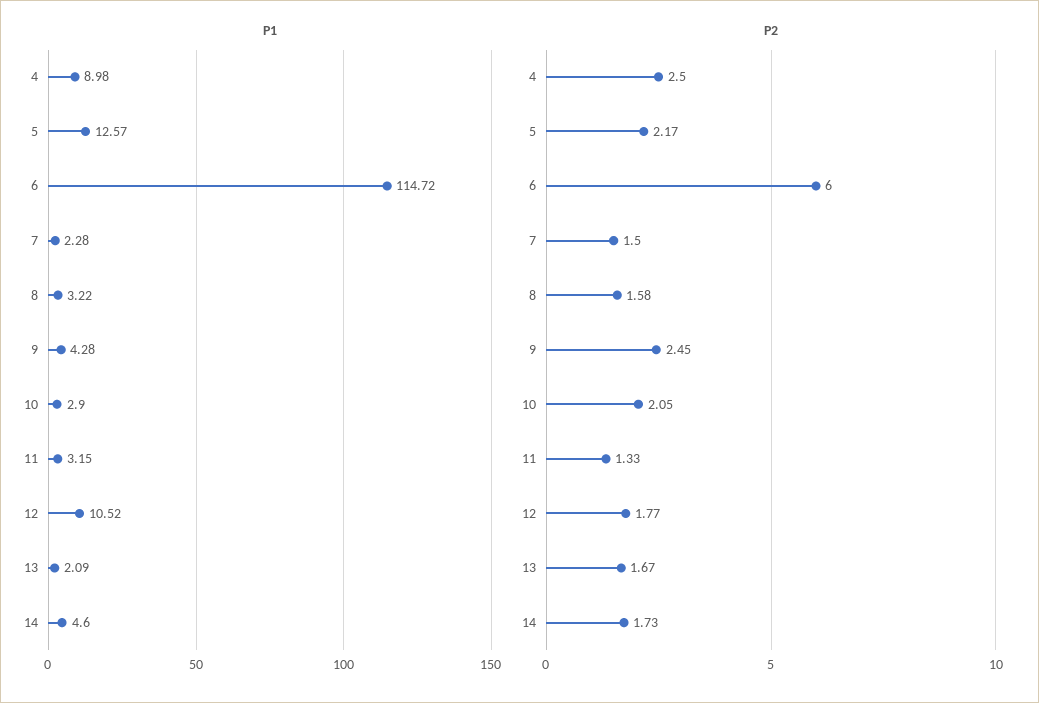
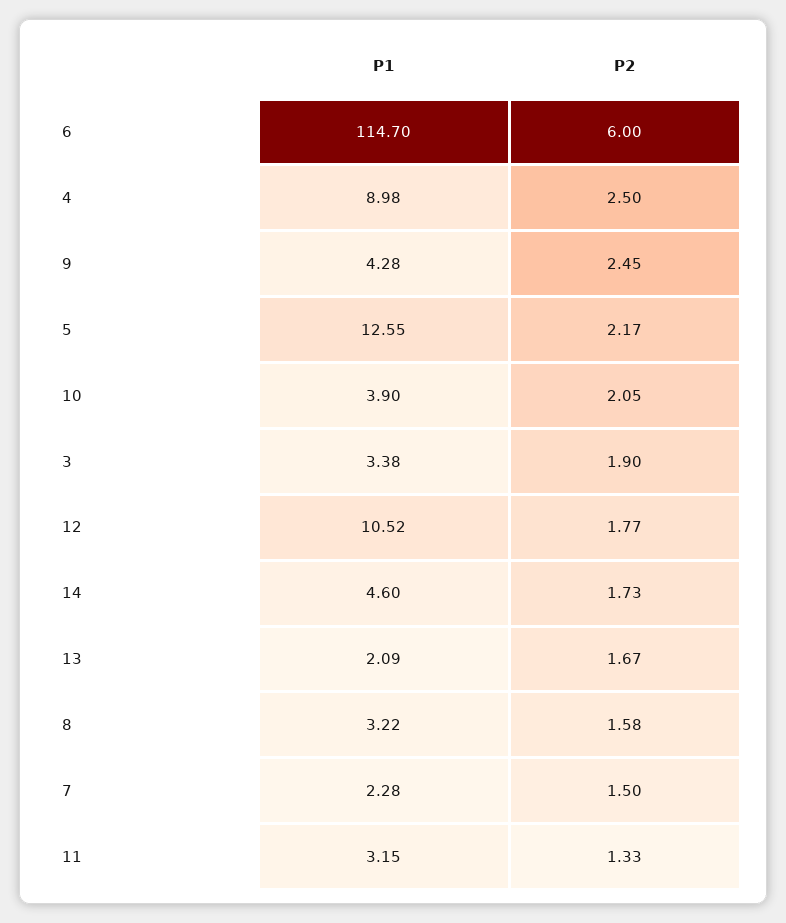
P1, 5: 12.57 -> 12.55
P1, 6: 114.72 -> 114.7
P1, 10: 2.9 -> 3.9
P1, 3: none -> 3.38
P2, 3: none -> 1.9

